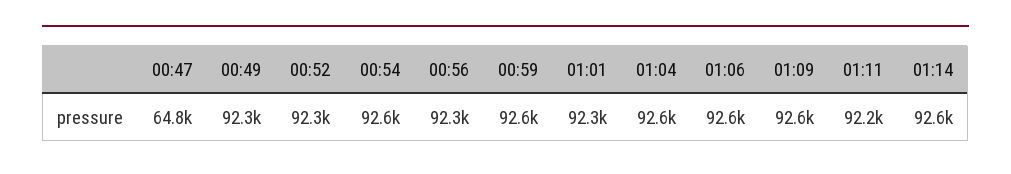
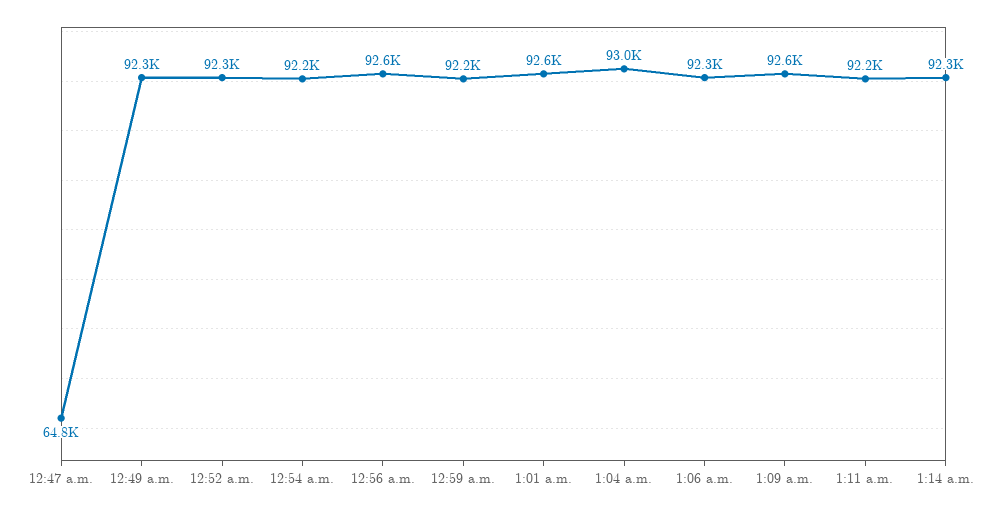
00:54: 92600 -> 92200
00:56: 92300 -> 92600
00:59: 92600 -> 92200
01:01: 92300 -> 92600
01:04: 92600 -> 93000
01:06: 92600 -> 92300
01:14: 92600 -> 92300

